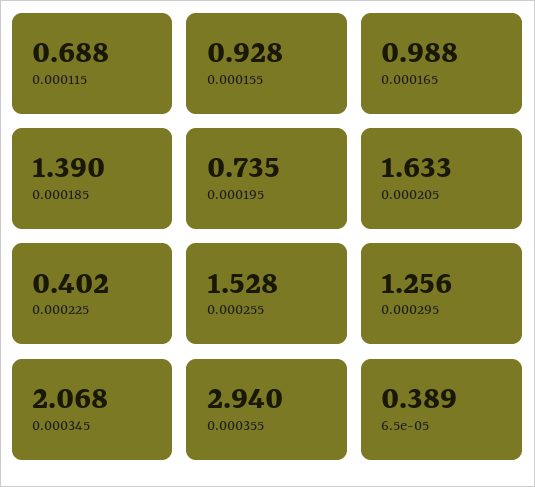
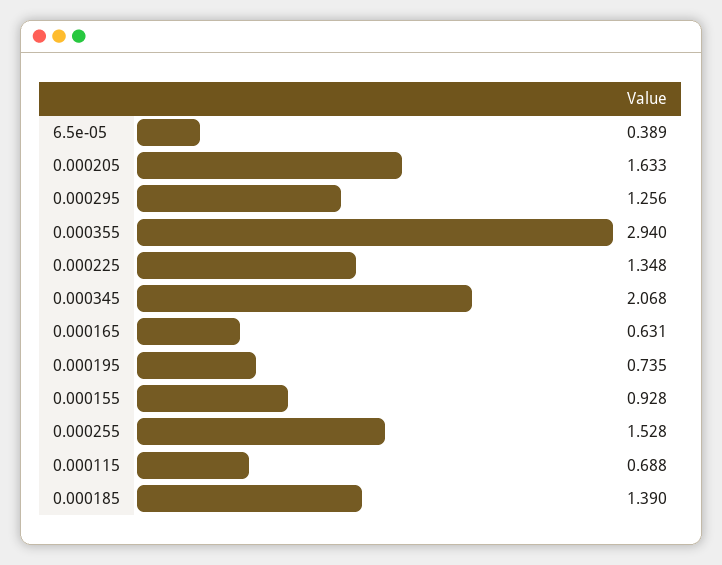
0.000165: 0.988 -> 0.631
0.000225: 0.402 -> 1.348

